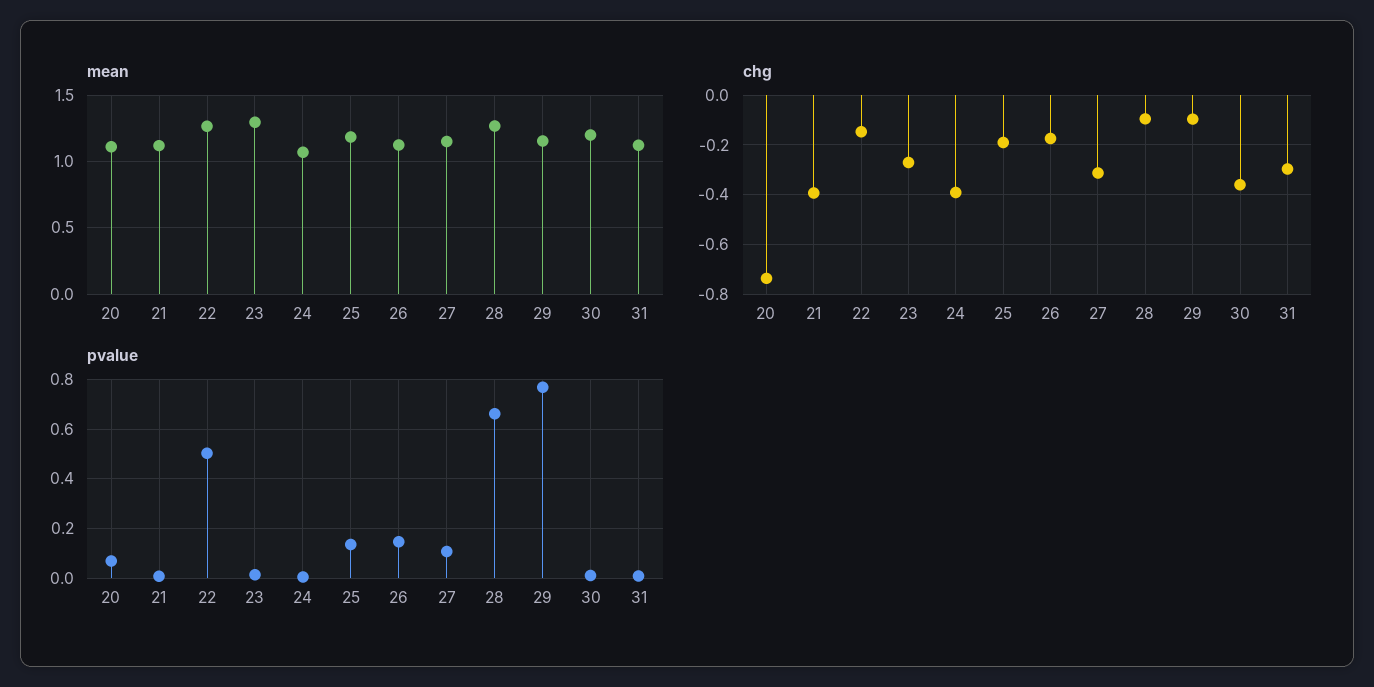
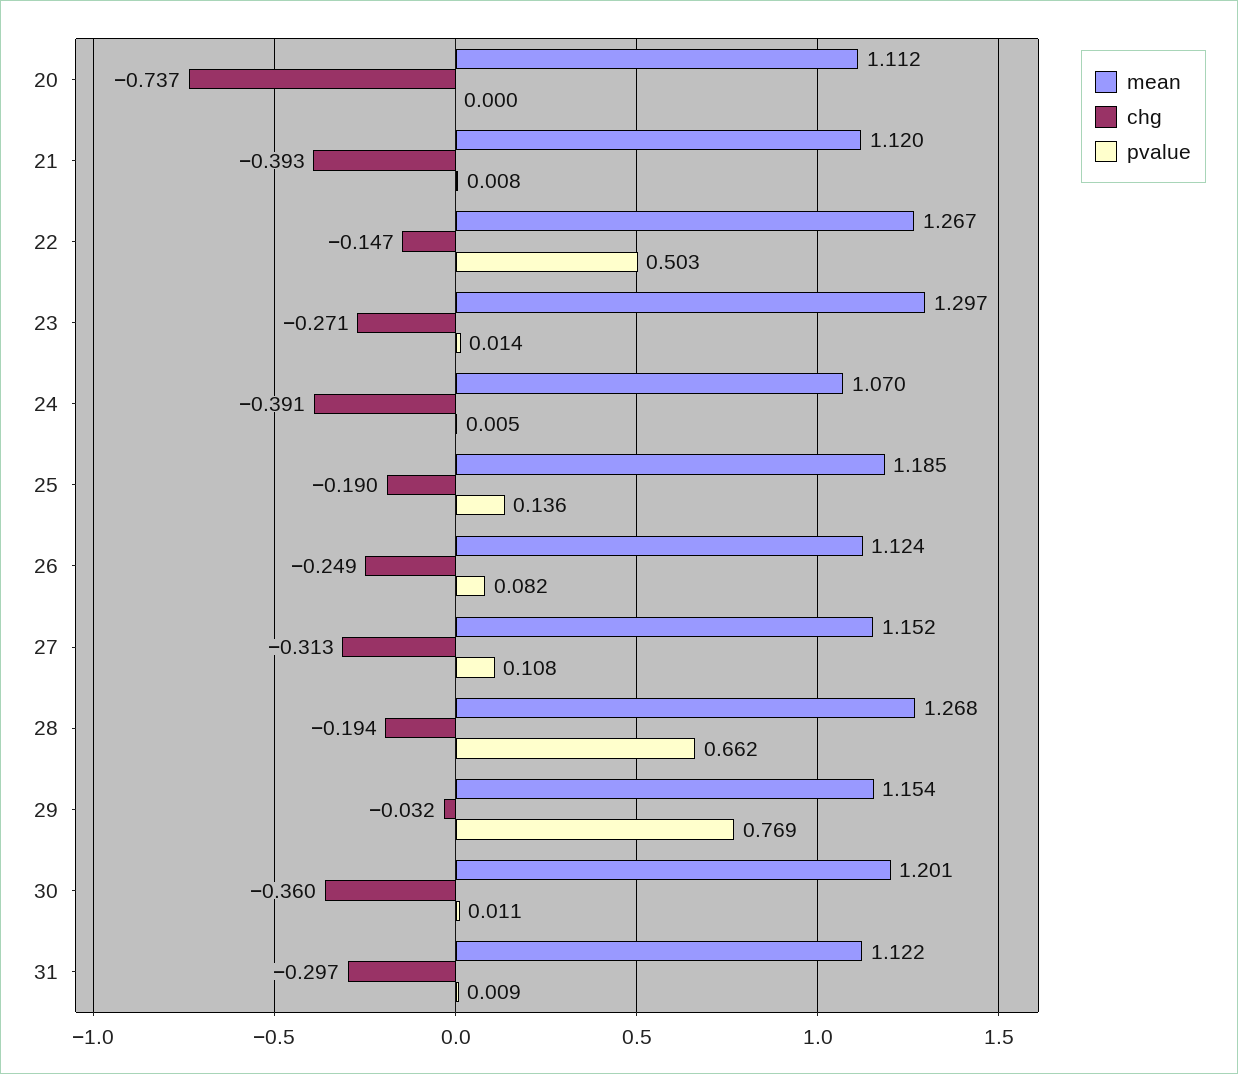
chg, 26: -0.175 -> -0.249
chg, 28: -0.1 -> -0.194
chg, 29: -0.1 -> -0.032
pvalue, 20: 0.075 -> 0
pvalue, 26: 0.15 -> 0.082

